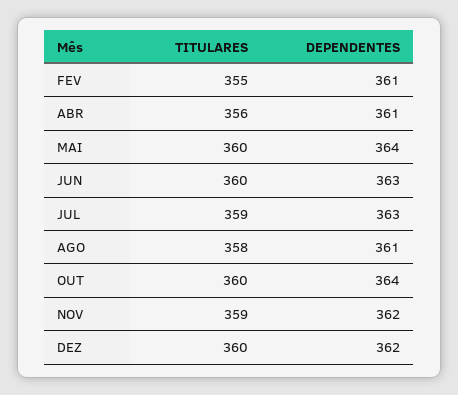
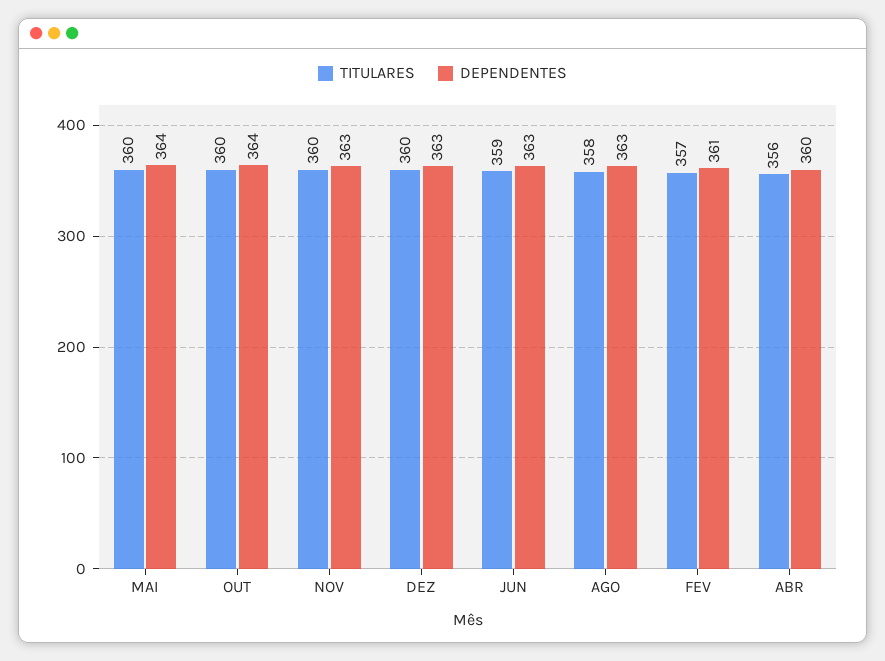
TITULARES, FEV: 355 -> 357
DEPENDENTES, ABR: 361 -> 360
TITULARES, JUN: 360 -> 359
TITULARES, JUL: 359 -> none
DEPENDENTES, JUL: 363 -> none
DEPENDENTES, AGO: 361 -> 363
TITULARES, NOV: 359 -> 360
DEPENDENTES, NOV: 362 -> 363
DEPENDENTES, DEZ: 362 -> 363

